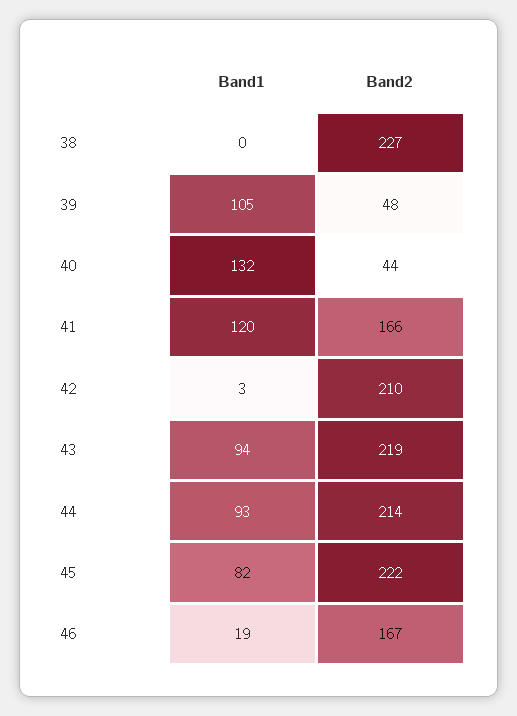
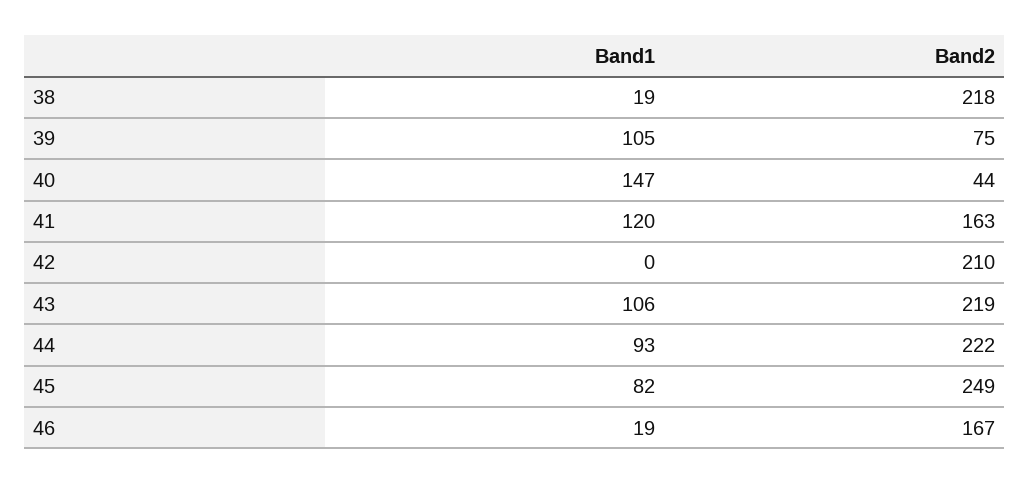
Band1, 38: 0 -> 19
Band2, 38: 227 -> 218
Band2, 39: 48 -> 75
Band1, 40: 132 -> 147
Band2, 41: 166 -> 163
Band1, 42: 3 -> 0
Band1, 43: 94 -> 106
Band2, 44: 214 -> 222
Band2, 45: 222 -> 249

